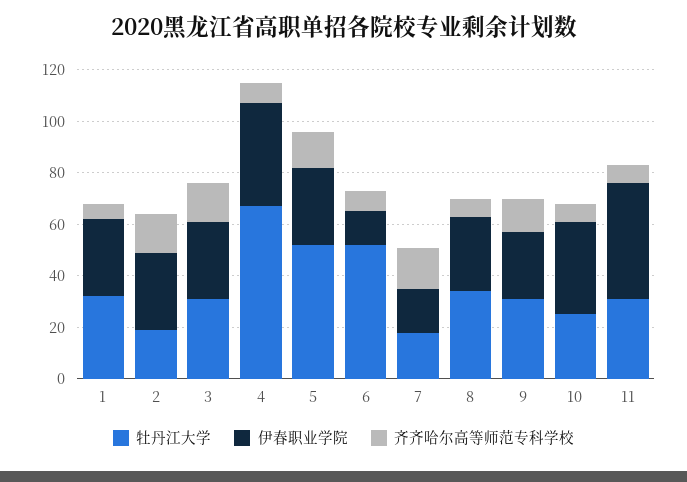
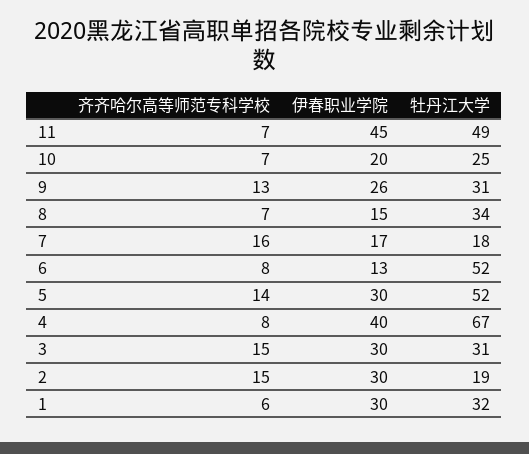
伊春职业学院, 8: 30 -> 15
伊春职业学院, 10: 35 -> 20
牡丹江大学, 11: 30 -> 49

